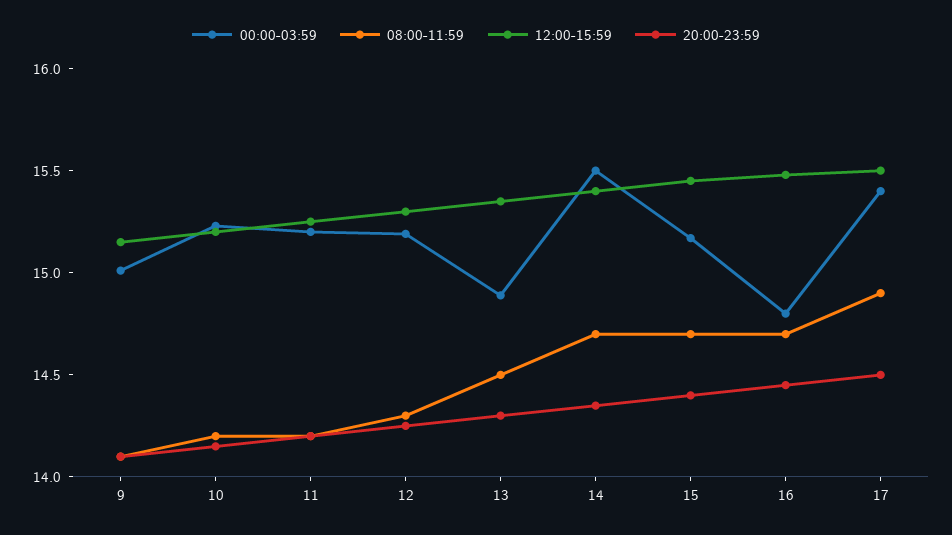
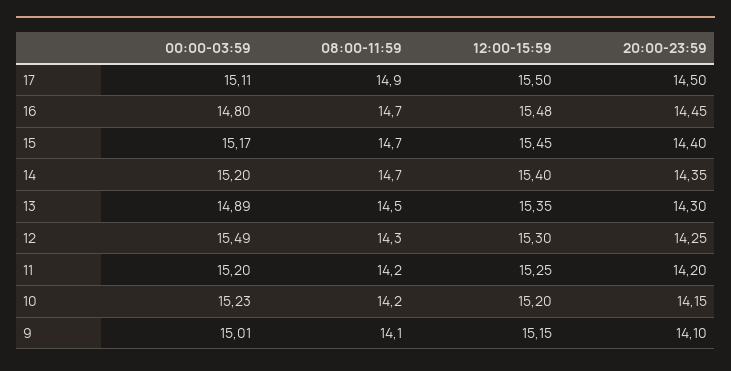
00:00-03:59, 12: 15.2 -> 15.49
00:00-03:59, 14: 15.5 -> 15.2
00:00-03:59, 17: 15.4 -> 15.11

